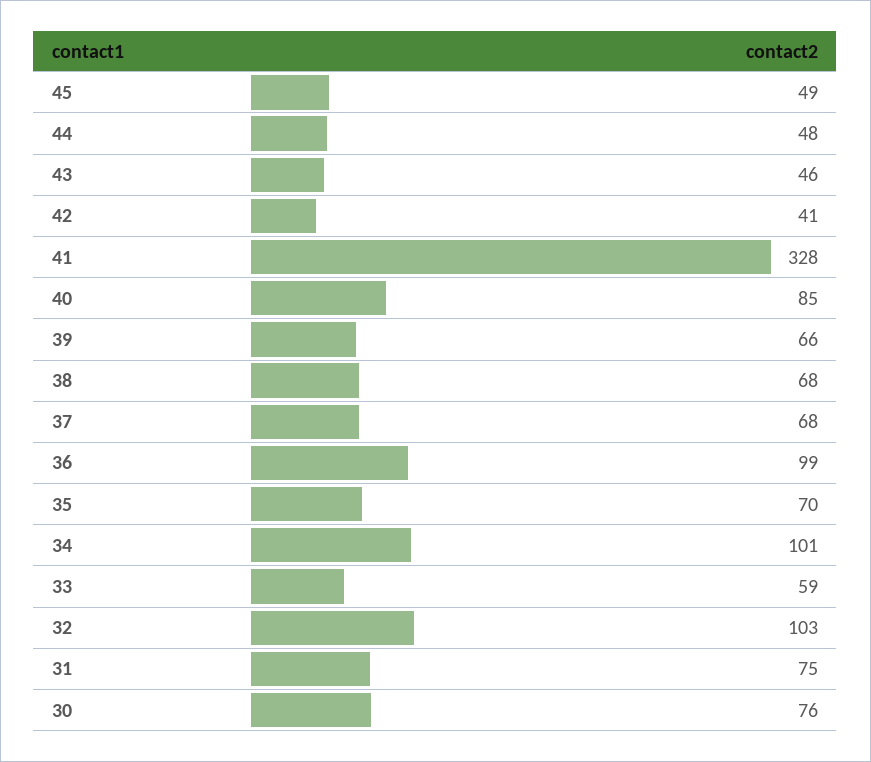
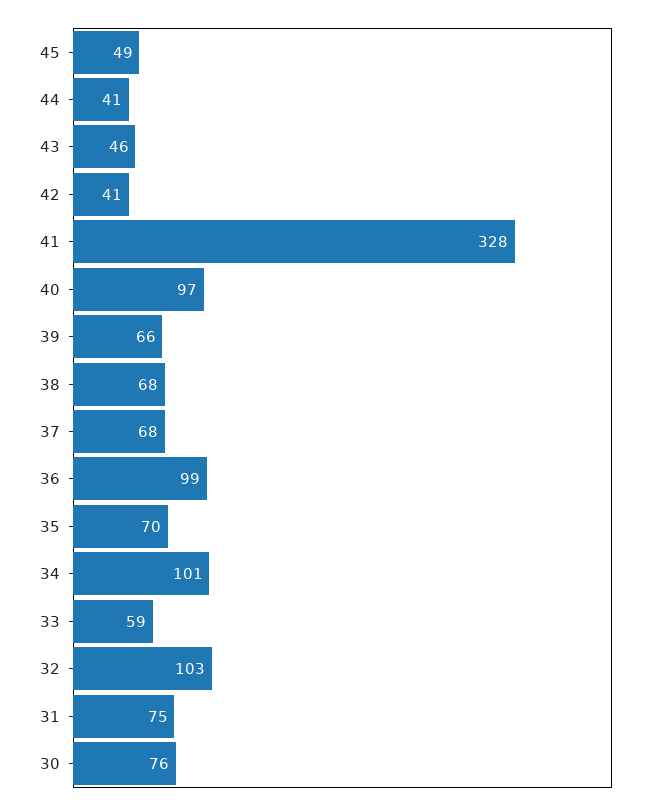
44: 48 -> 41
40: 85 -> 97

